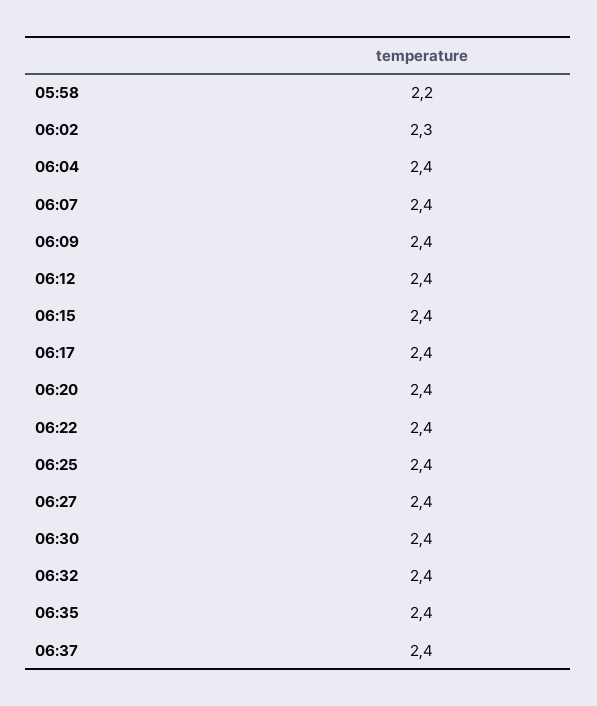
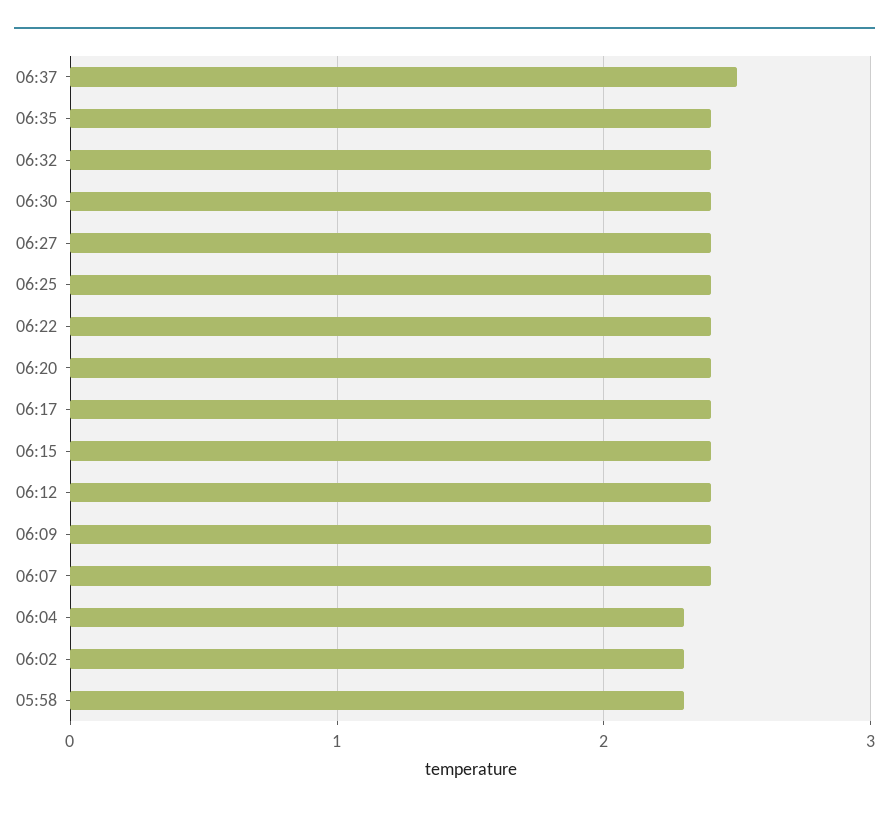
05:58: 2.2 -> 2.3
06:04: 2.4 -> 2.3
06:37: 2.4 -> 2.5

